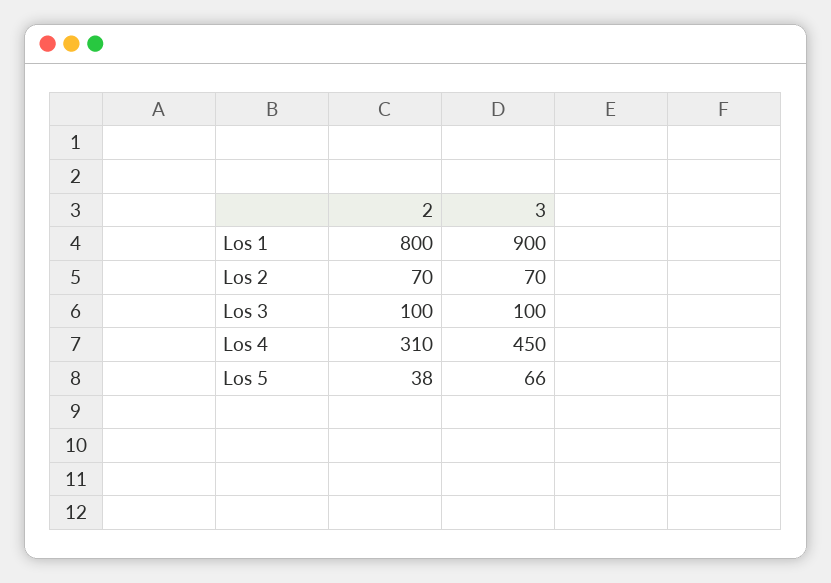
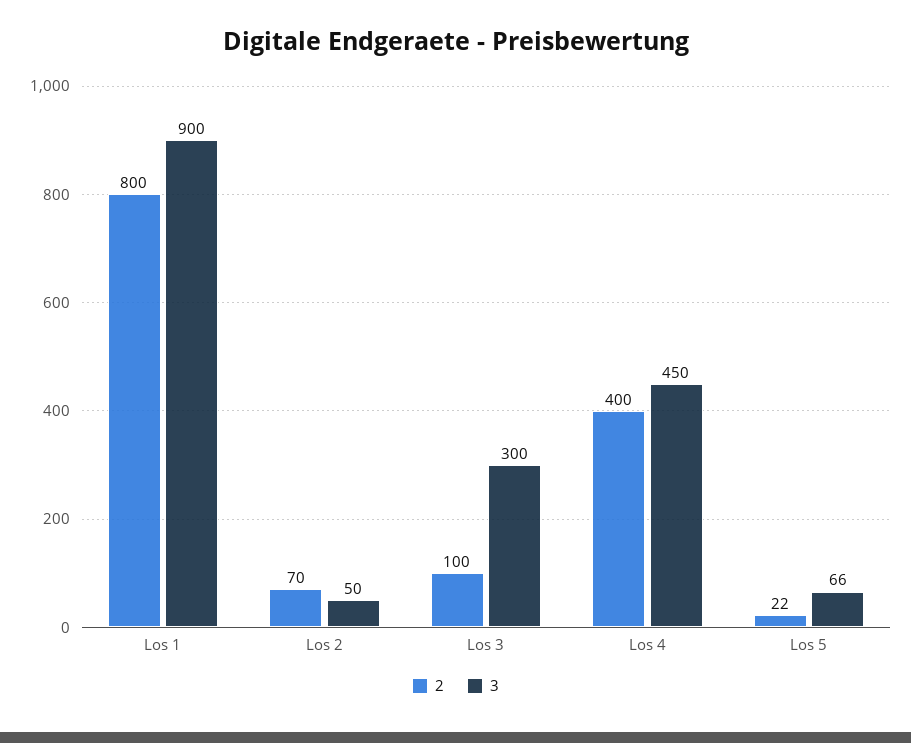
3, Los 2: 70 -> 50
3, Los 3: 100 -> 300
2, Los 4: 310 -> 400
2, Los 5: 38 -> 22

